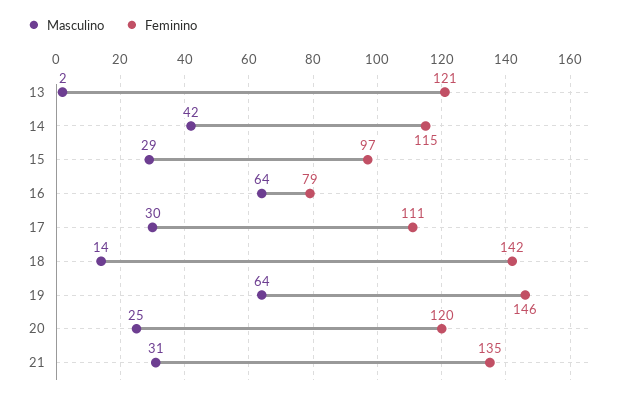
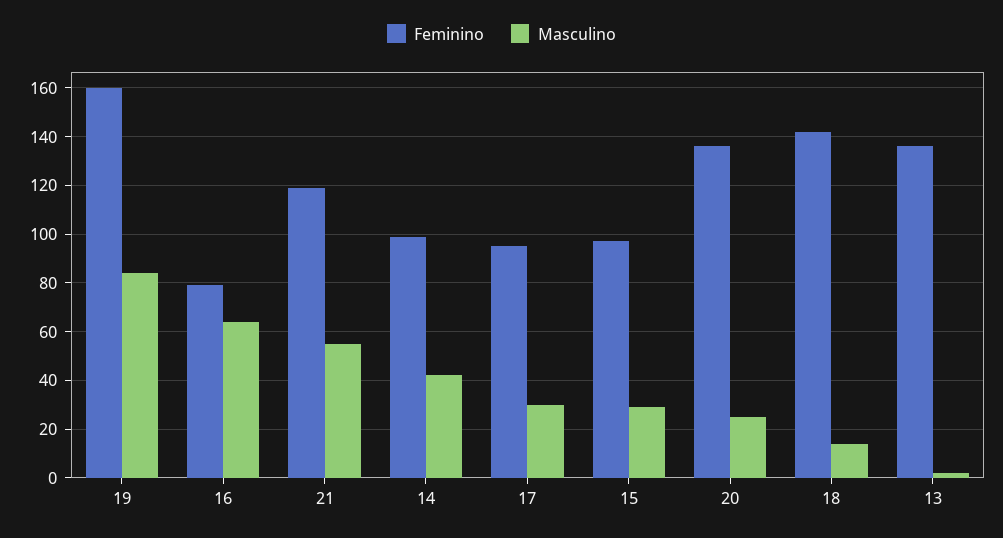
Feminino, 13: 121 -> 135
Feminino, 14: 115 -> 100
Feminino, 17: 111 -> 95
Masculino, 19: 64 -> 85
Feminino, 19: 146 -> 160
Feminino, 20: 120 -> 135
Masculino, 21: 31 -> 55
Feminino, 21: 135 -> 120

